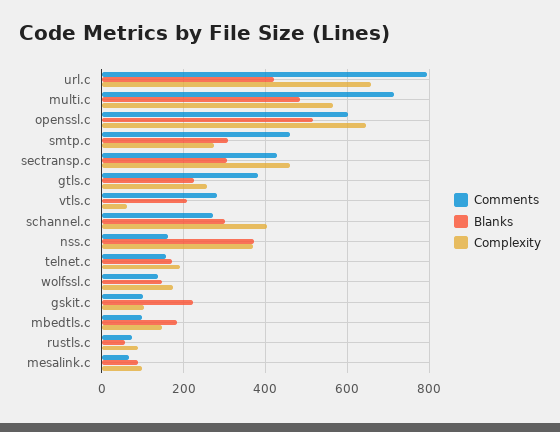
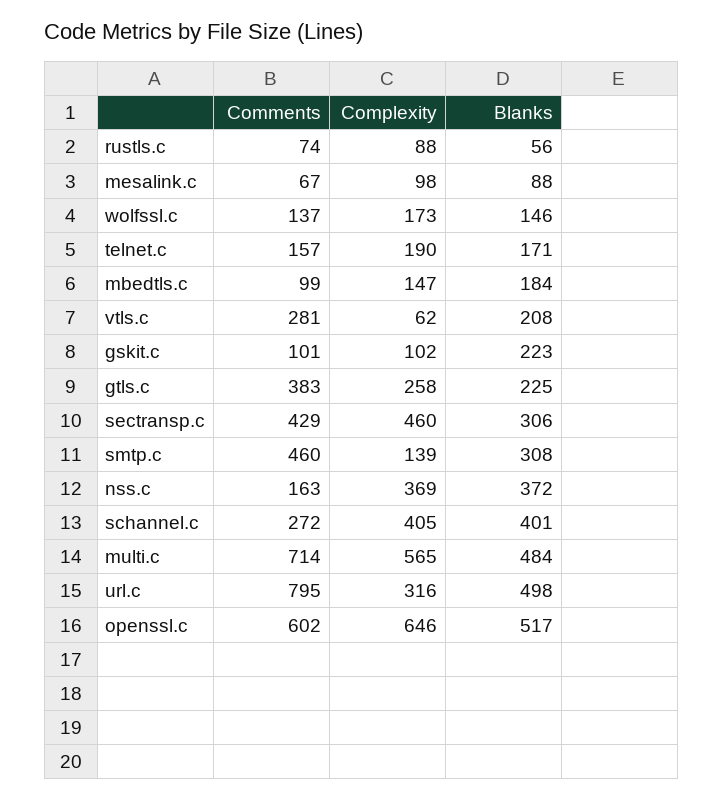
Blanks, url.c: 420 -> 498
Complexity, url.c: 660 -> 316
Complexity, smtp.c: 280 -> 139
Blanks, schannel.c: 300 -> 401

